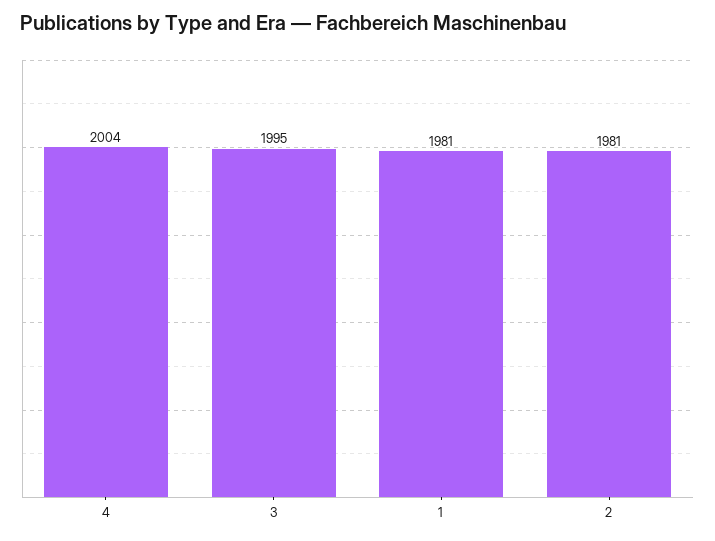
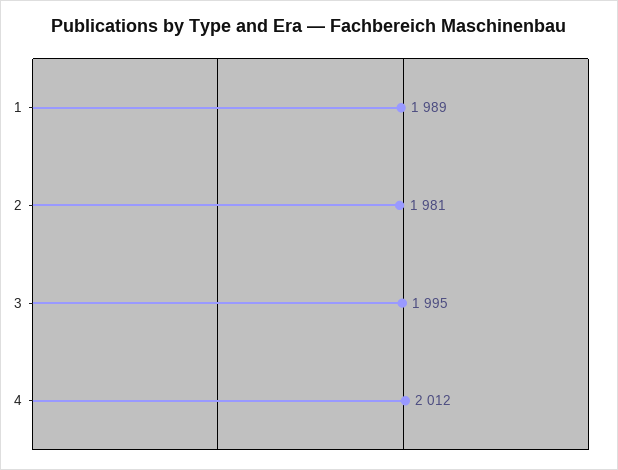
4: 2004 -> 2012
1: 1981 -> 1989

